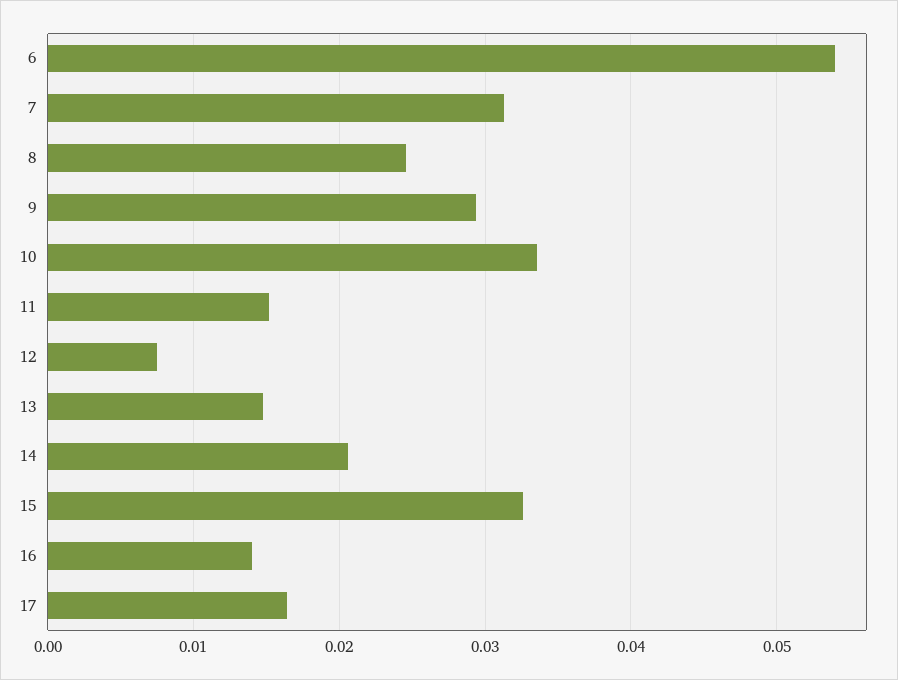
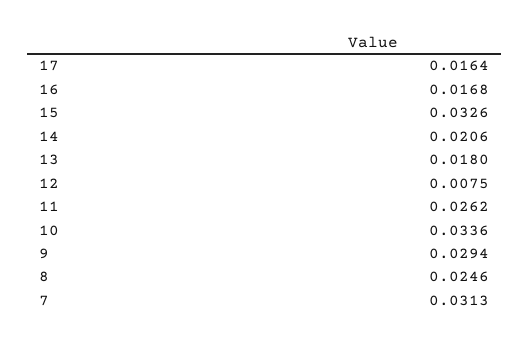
6: 0.054 -> none
11: 0.015 -> 0.0262
13: 0.015 -> 0.018
16: 0.014 -> 0.0168

